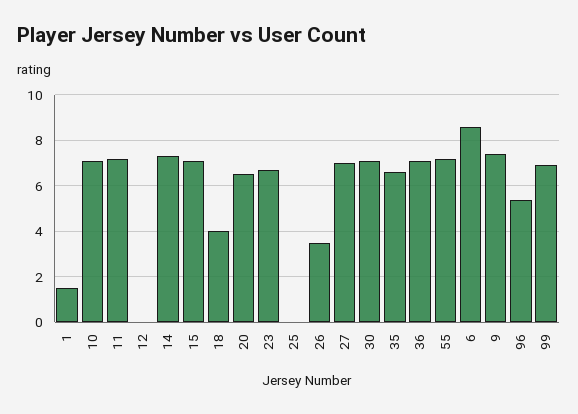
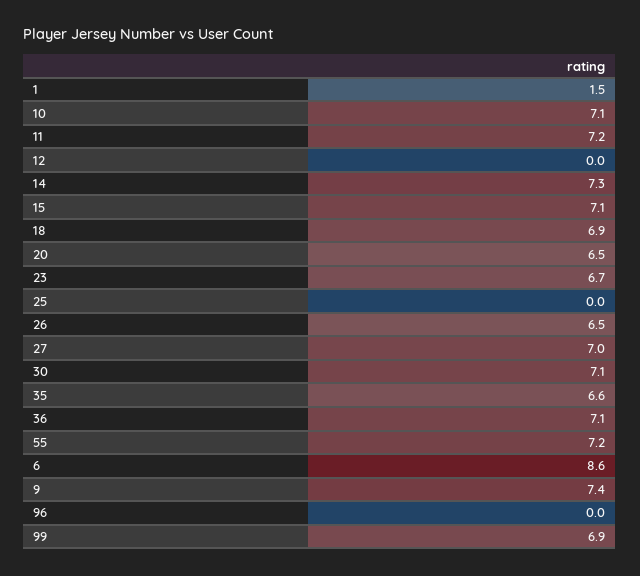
18: 4 -> 6.9
26: 3.5 -> 6.5
96: 5.5 -> 0

